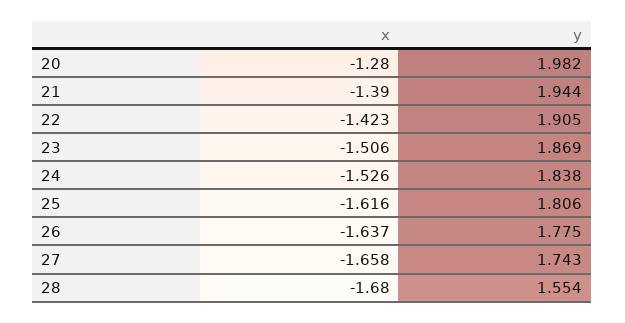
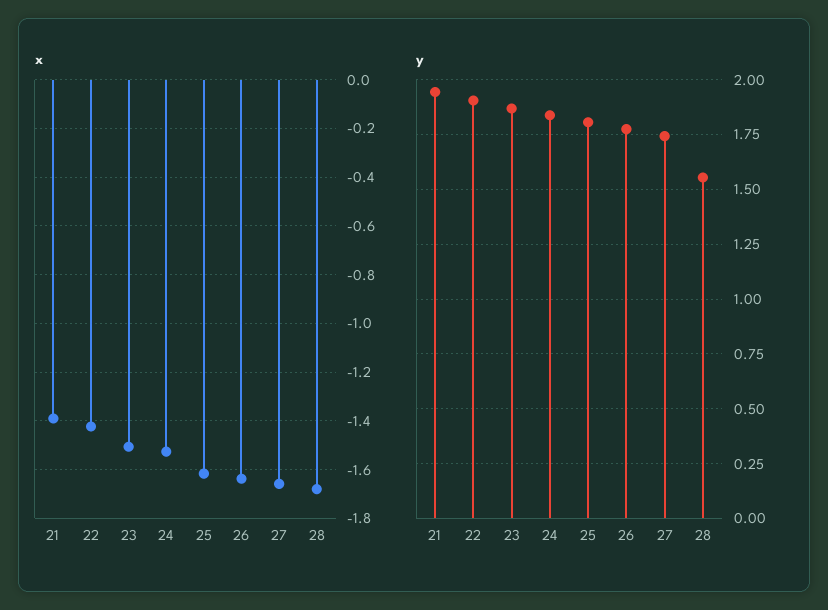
x, 20: -1.28 -> none
y, 20: 1.982 -> none

